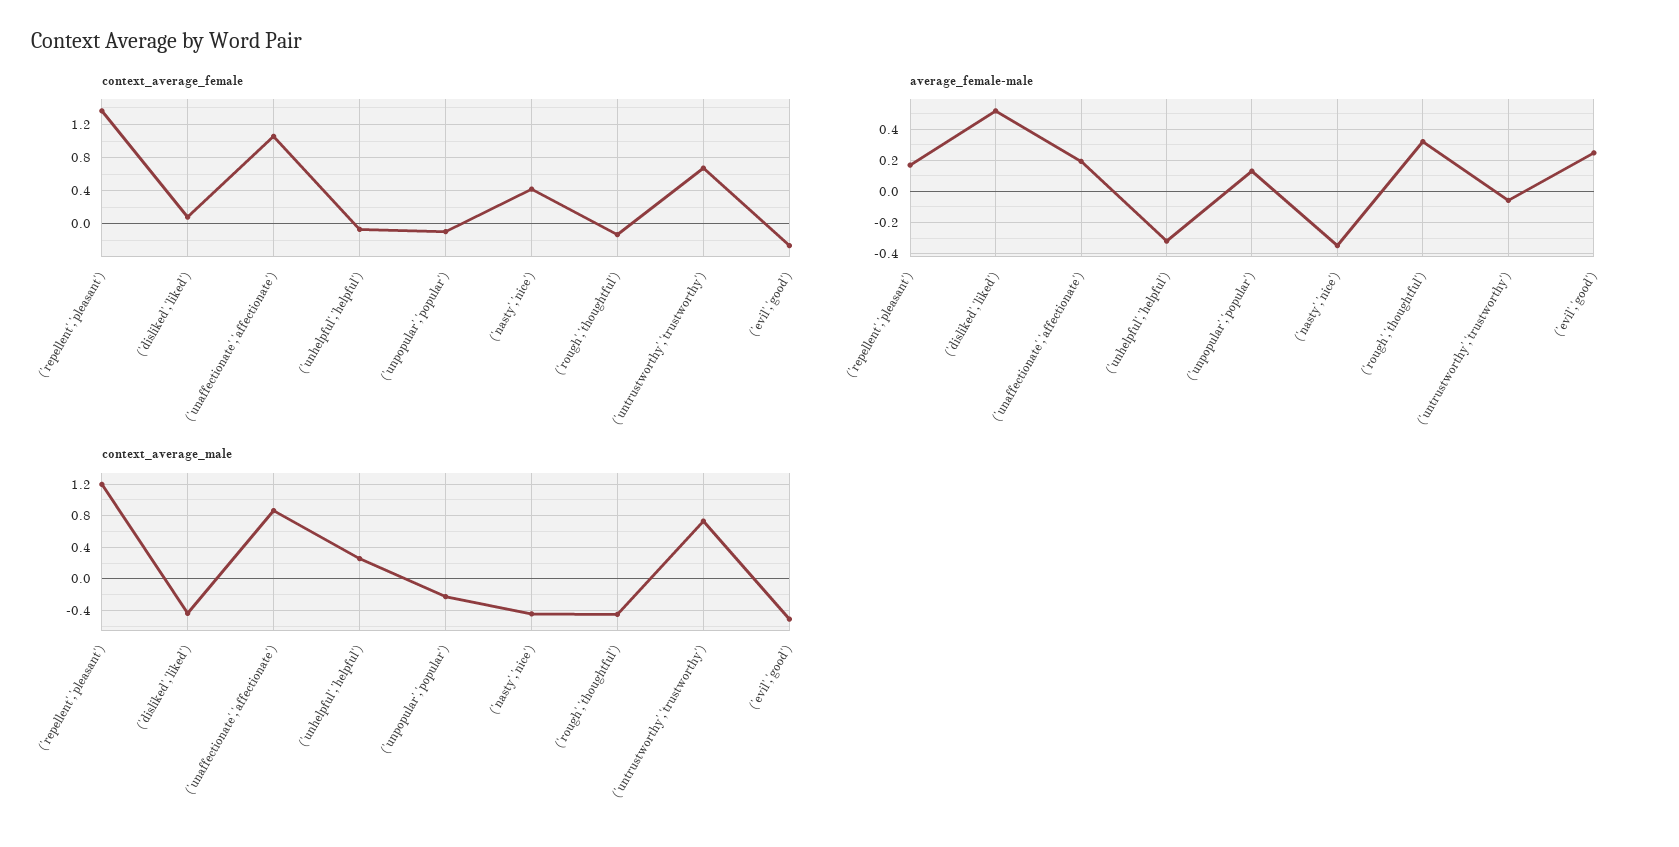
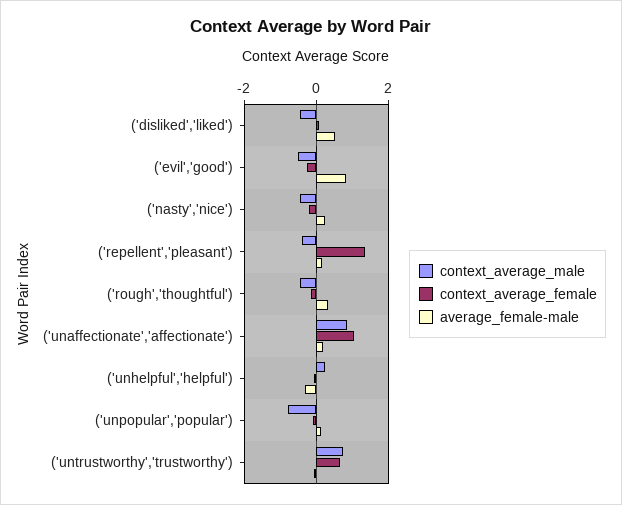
context_average_female, ('nasty','nice'): 0.4 -> -0.2
average_female-male, ('nasty','nice'): -0.35 -> 0.2
average_female-male, ('evil','good'): 0.25 -> 0.8
context_average_male, ('repellent','pleasant'): 1.2 -> -0.4
context_average_male, ('unpopular','popular'): -0.2 -> -0.8

